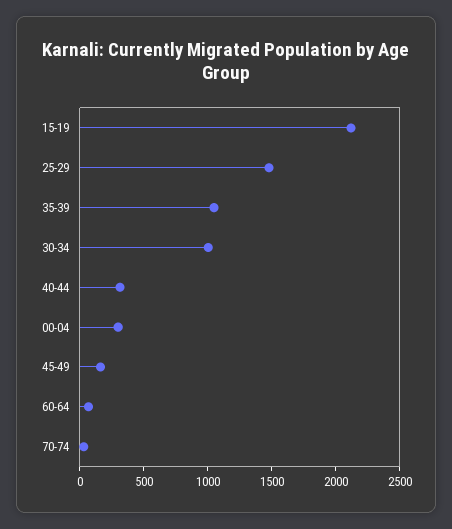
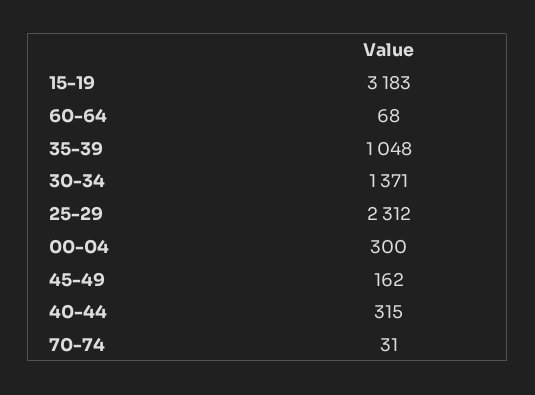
15-19: 2100 -> 3183
25-29: 1500 -> 2312
30-34: 1000 -> 1371

